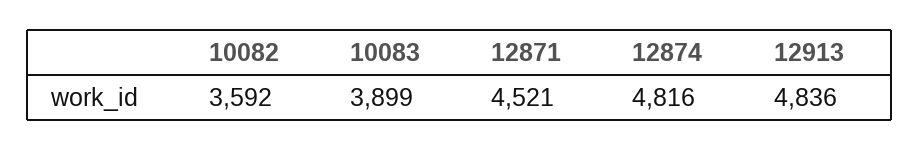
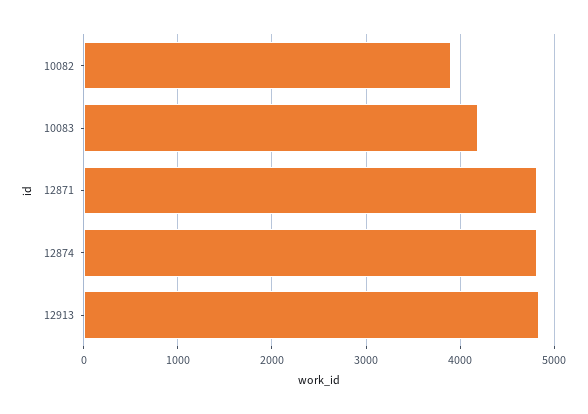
10082: 3592 -> 3900
10083: 3899 -> 4200
12871: 4521 -> 4800

